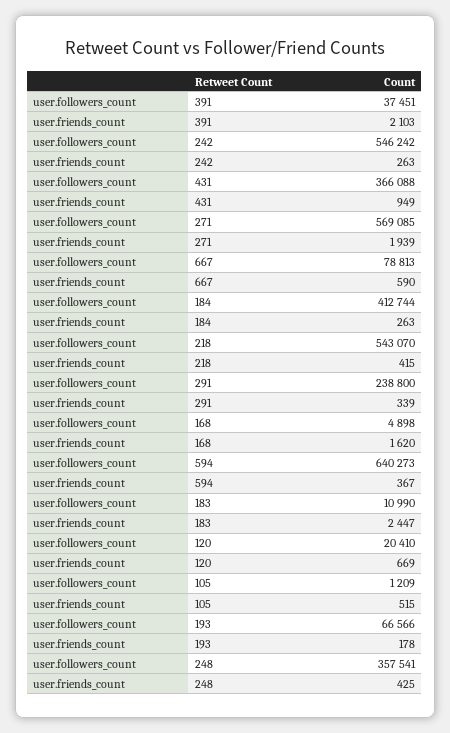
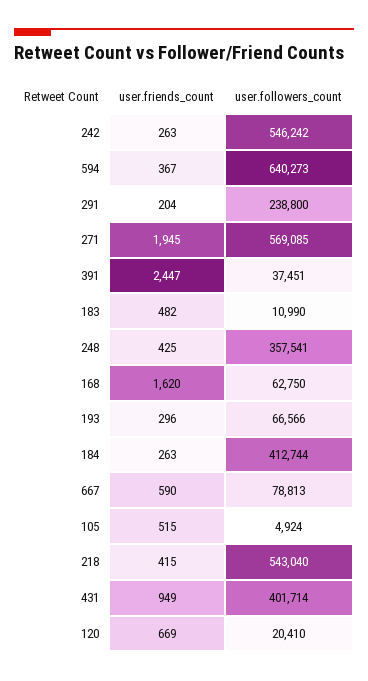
user.friends_count, 391: 2103 -> 2447
user.followers_count, 431: 366088 -> 401714
user.friends_count, 271: 1939 -> 1945
user.followers_count, 218: 543070 -> 543040
user.friends_count, 291: 339 -> 204
user.followers_count, 168: 4898 -> 62750
user.friends_count, 183: 2447 -> 482
user.followers_count, 105: 1209 -> 4924
user.friends_count, 193: 178 -> 296

